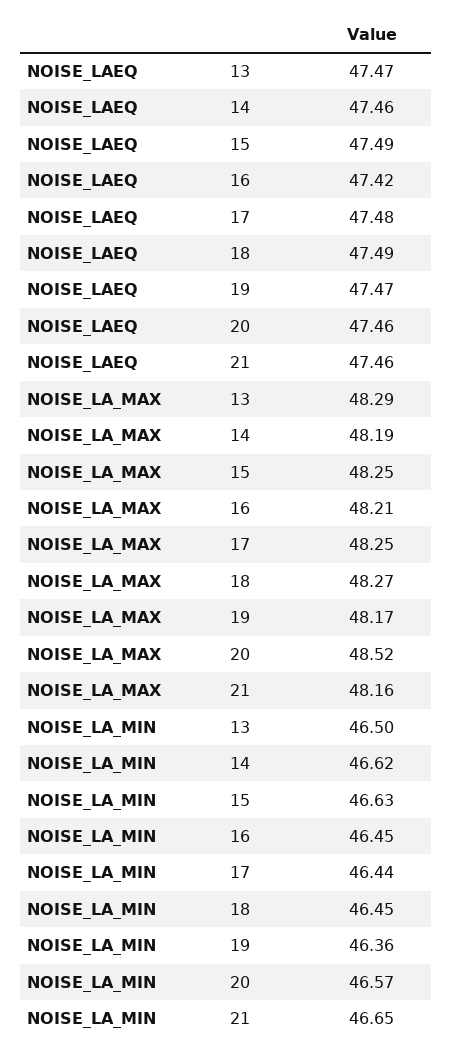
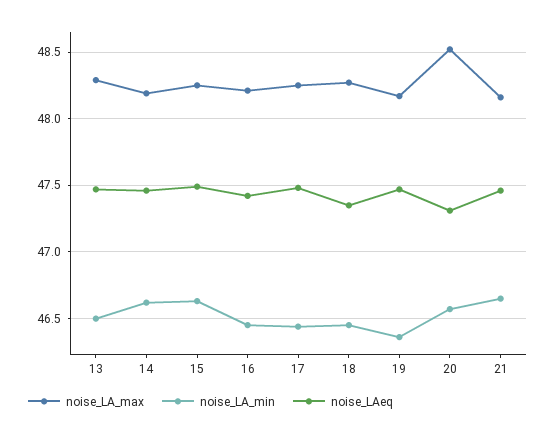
NOISE_LAEQ, 18: 47.49 -> 47.35
NOISE_LAEQ, 20: 47.46 -> 47.3

